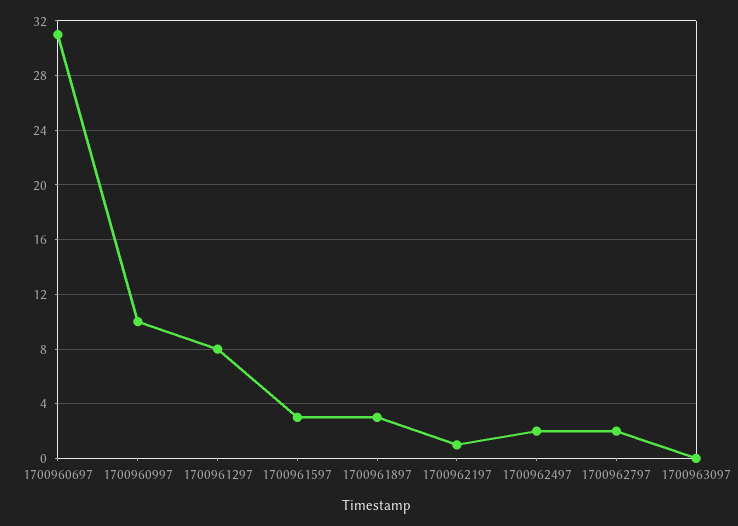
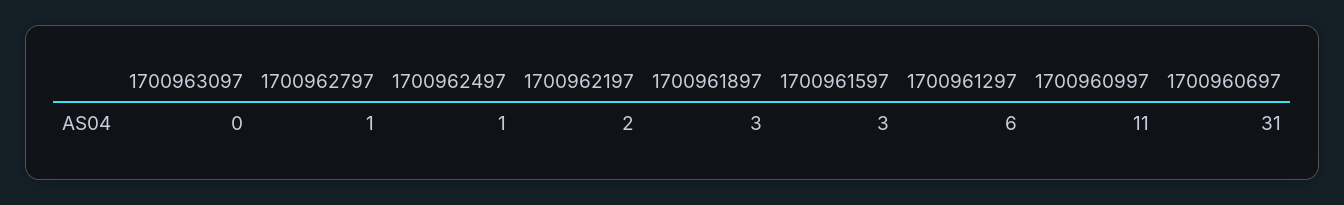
1700960997: 10 -> 11
1700961297: 8 -> 6
1700962197: 1 -> 2
1700962497: 2 -> 1
1700962797: 2 -> 1

